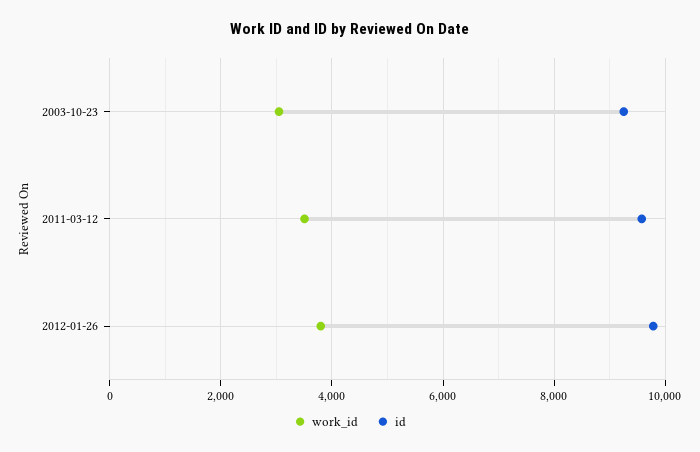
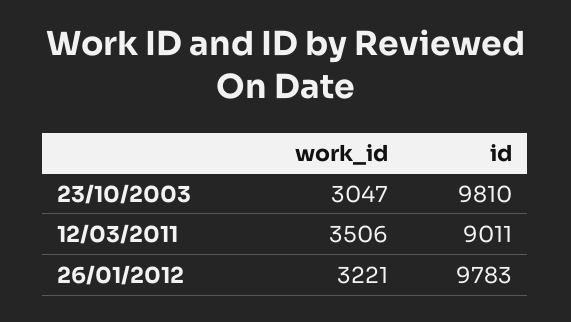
id, 2003-10-23: 9200 -> 9810
id, 2011-03-12: 9600 -> 9011
work_id, 2012-01-26: 3800 -> 3221

